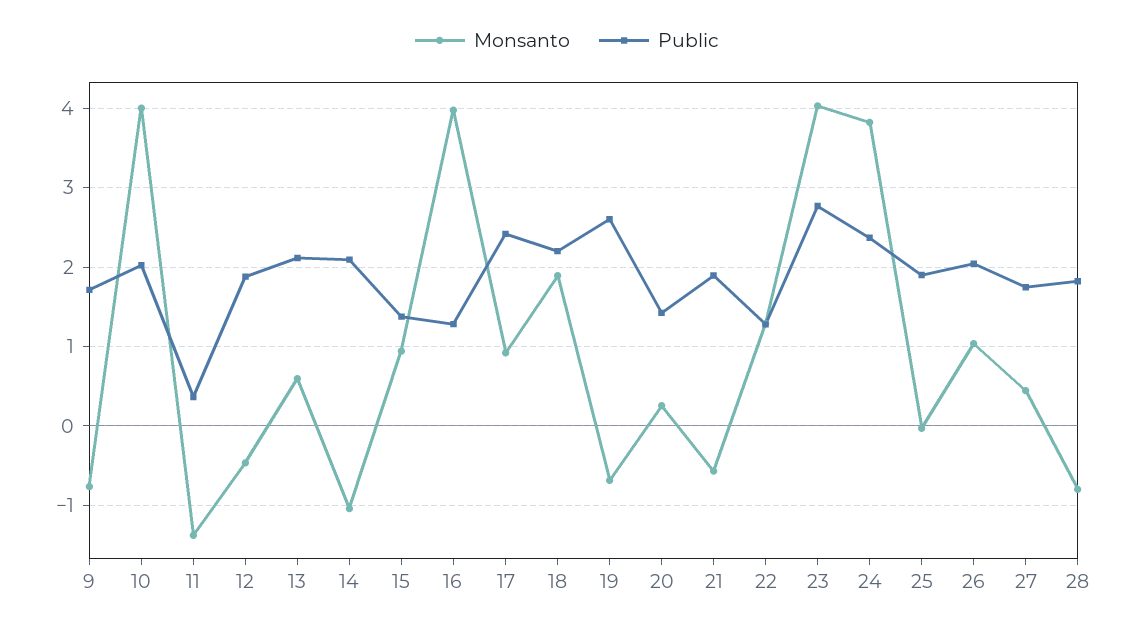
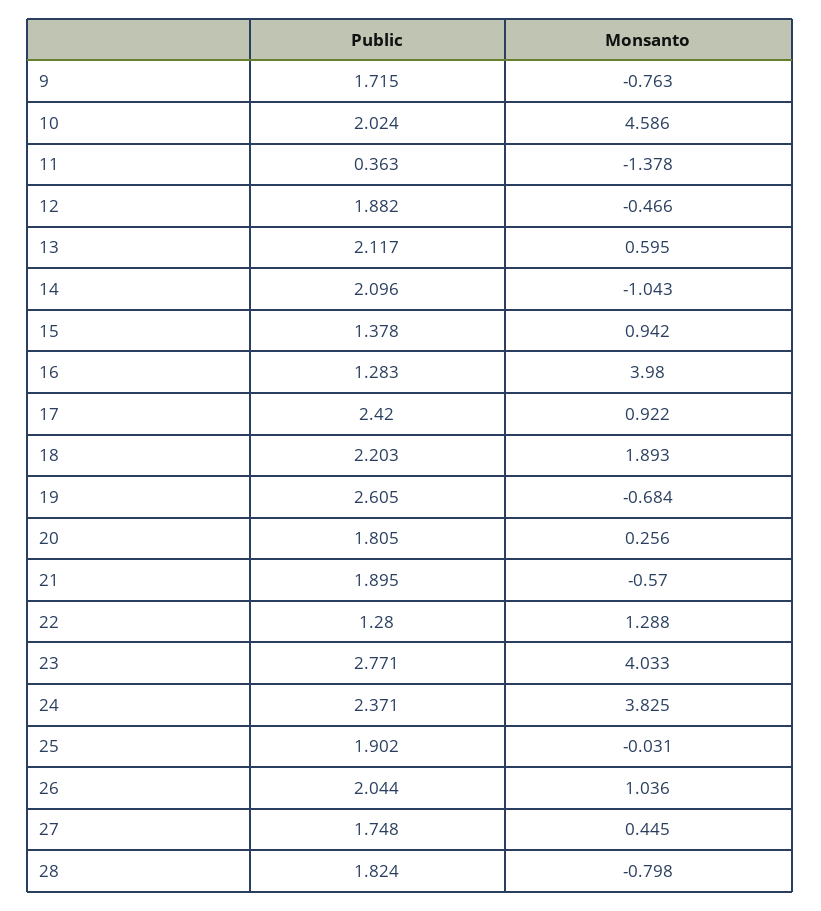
Monsanto, 10: 4 -> 4.586
Public, 20: 1.4 -> 1.805

